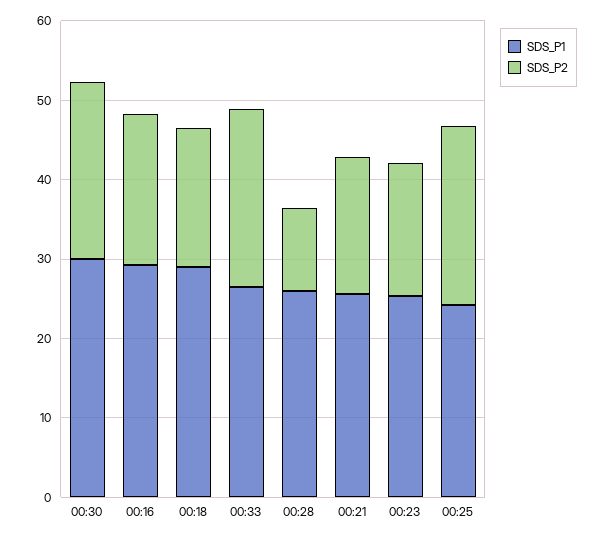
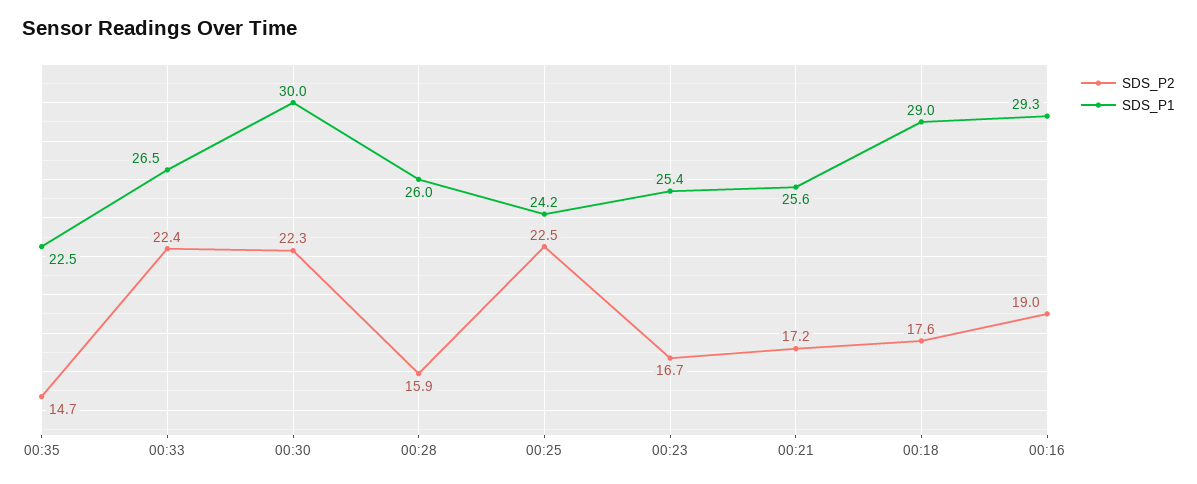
SDS_P2, 00:28: 10 -> 15.9
SDS_P2, 00:35: none -> 14.7
SDS_P1, 00:35: none -> 22.5

